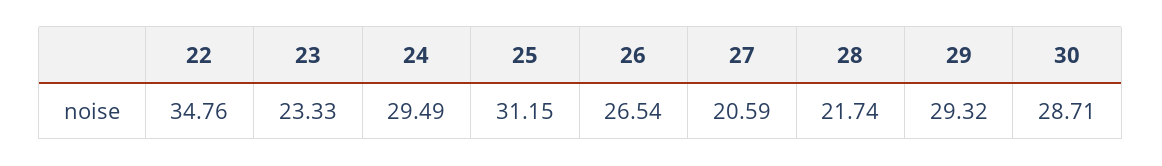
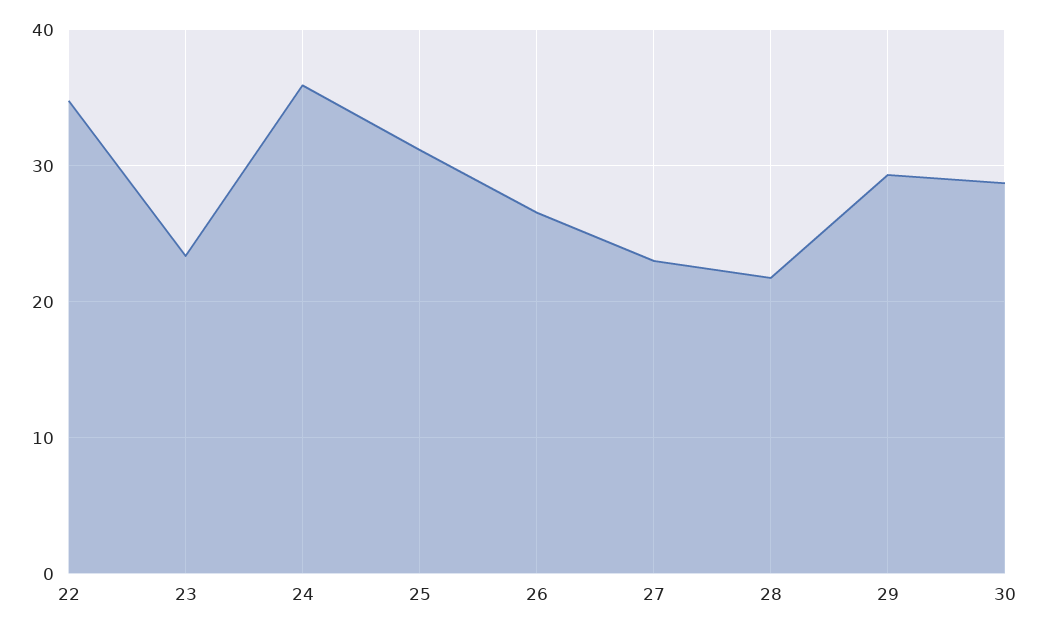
24: 29.49 -> 36
27: 20.59 -> 23

